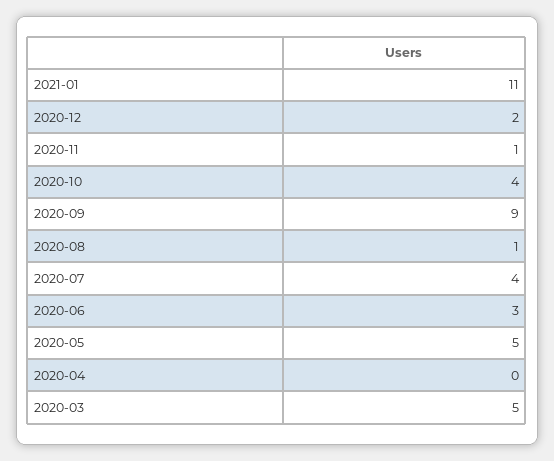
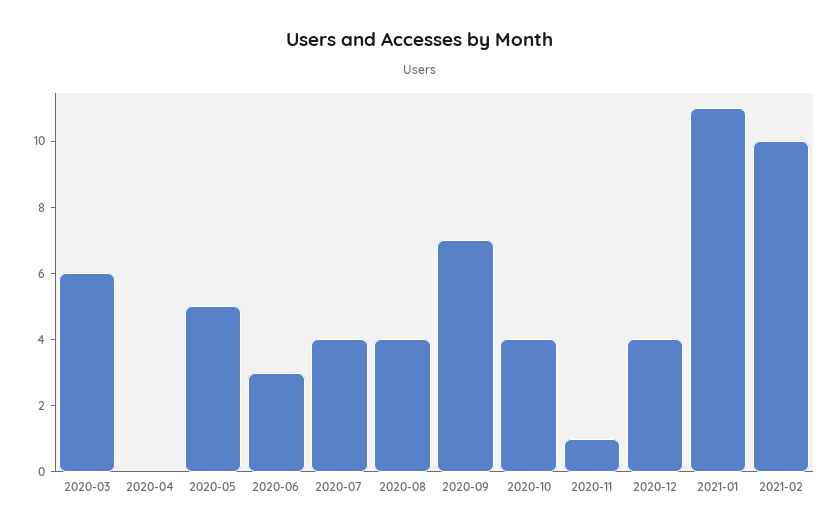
2020-12: 2 -> 4
2020-09: 9 -> 7
2020-08: 1 -> 4
2020-03: 5 -> 6
2021-02: none -> 10

